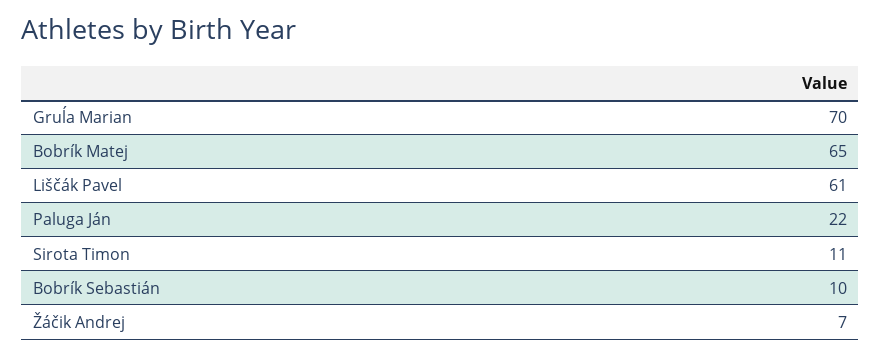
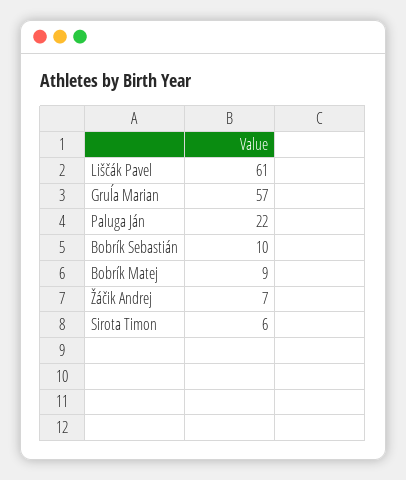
Gruĺa Marian: 70 -> 57
Bobrík Matej: 65 -> 9
Sirota Timon: 11 -> 6

